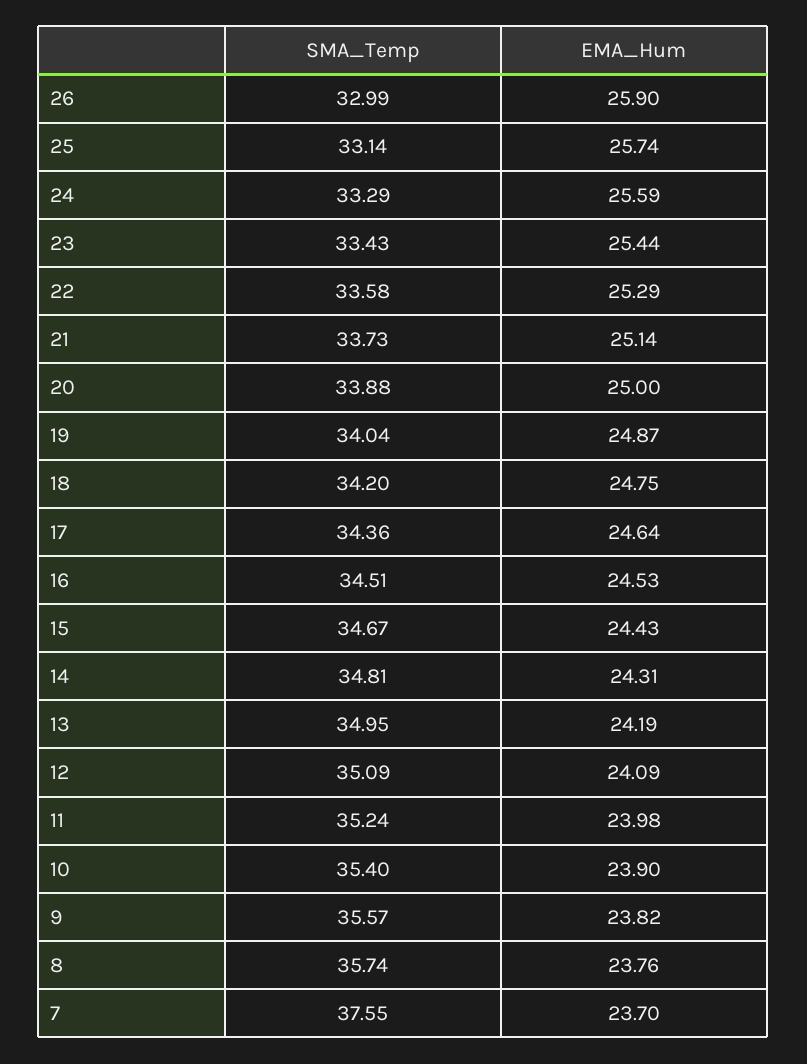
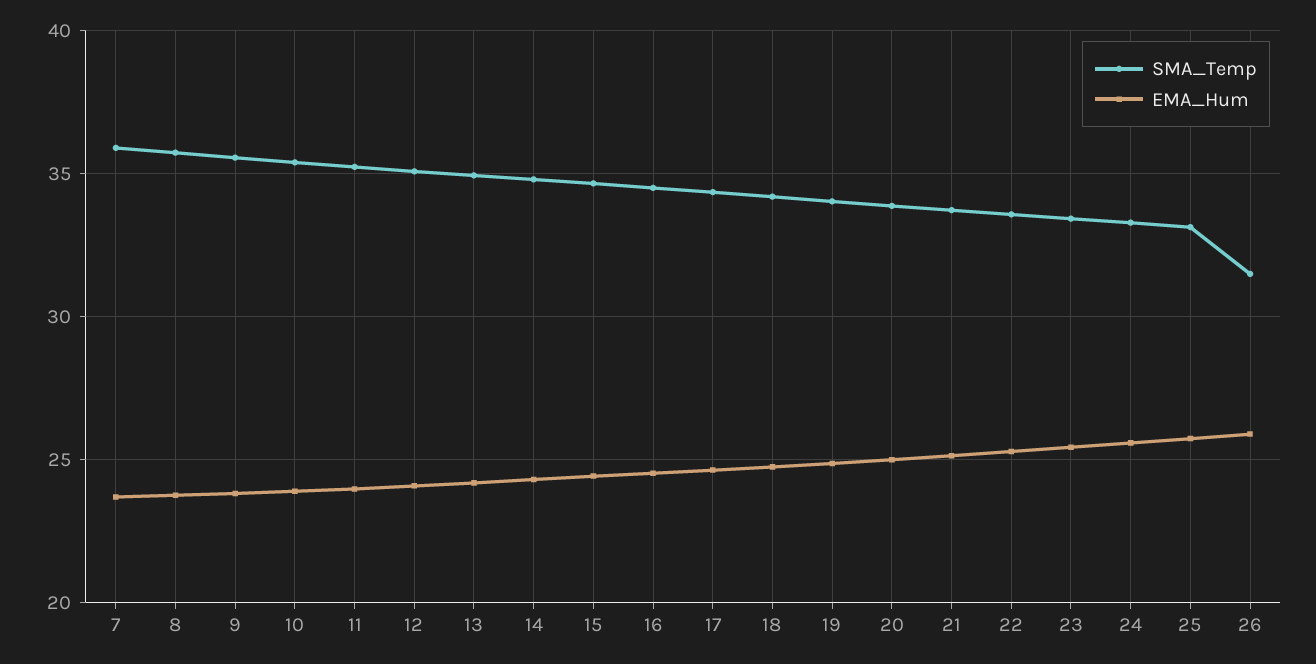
SMA_Temp, 26: 32.99 -> 31.5
SMA_Temp, 7: 37.55 -> 36

